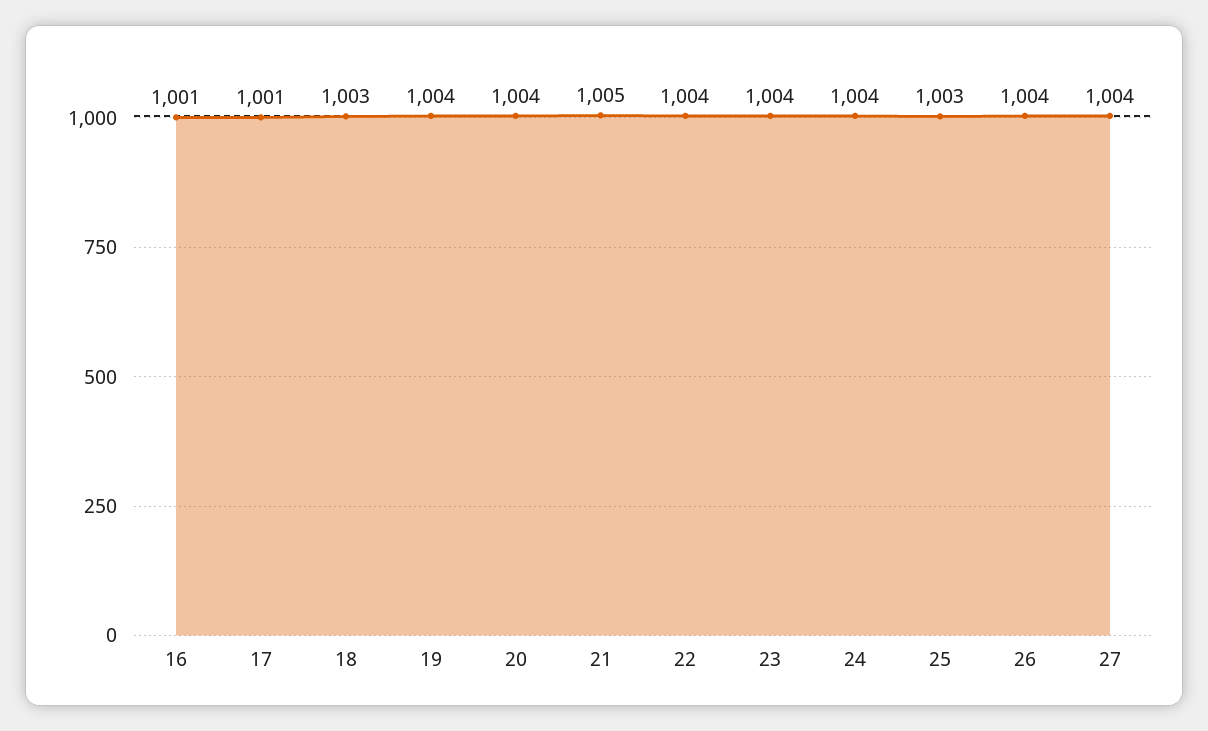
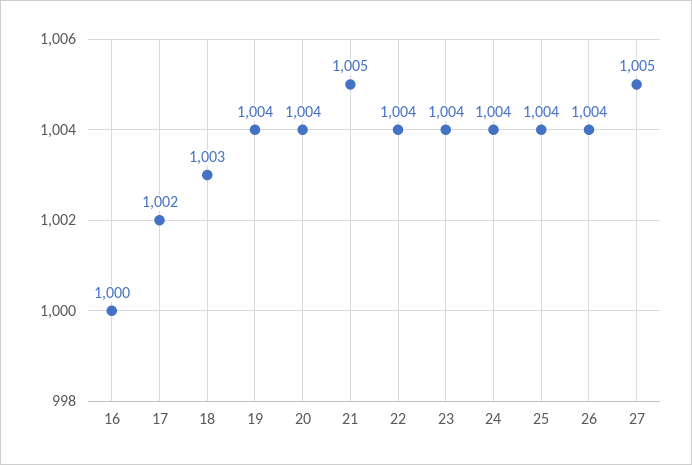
16: 1001 -> 1000
17: 1001 -> 1002
25: 1003 -> 1004
27: 1004 -> 1005

